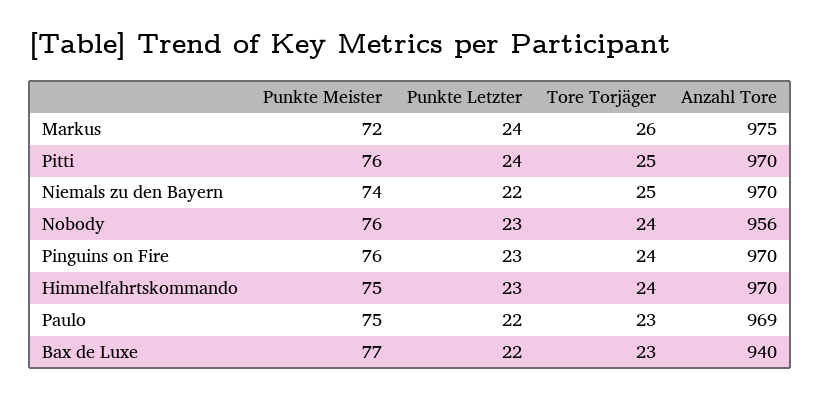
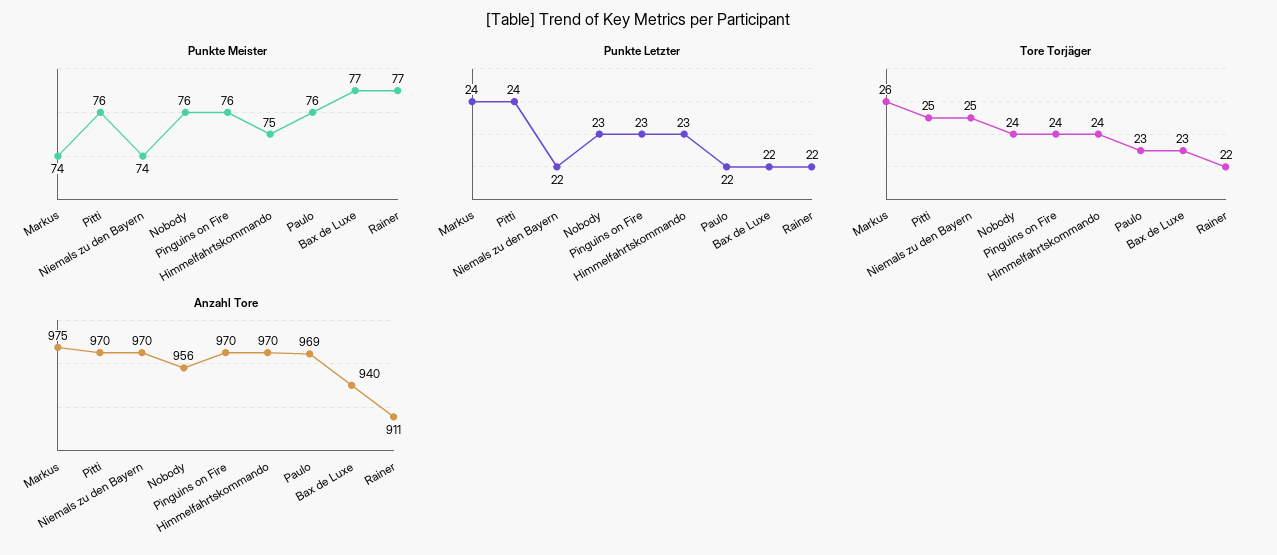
Punkte Meister, Markus: 72 -> 74
Punkte Meister, Paulo: 75 -> 76
Punkte Meister, Rainer: none -> 77
Punkte Letzter, Rainer: none -> 22
Tore Torjäger, Rainer: none -> 22
Anzahl Tore, Rainer: none -> 911

